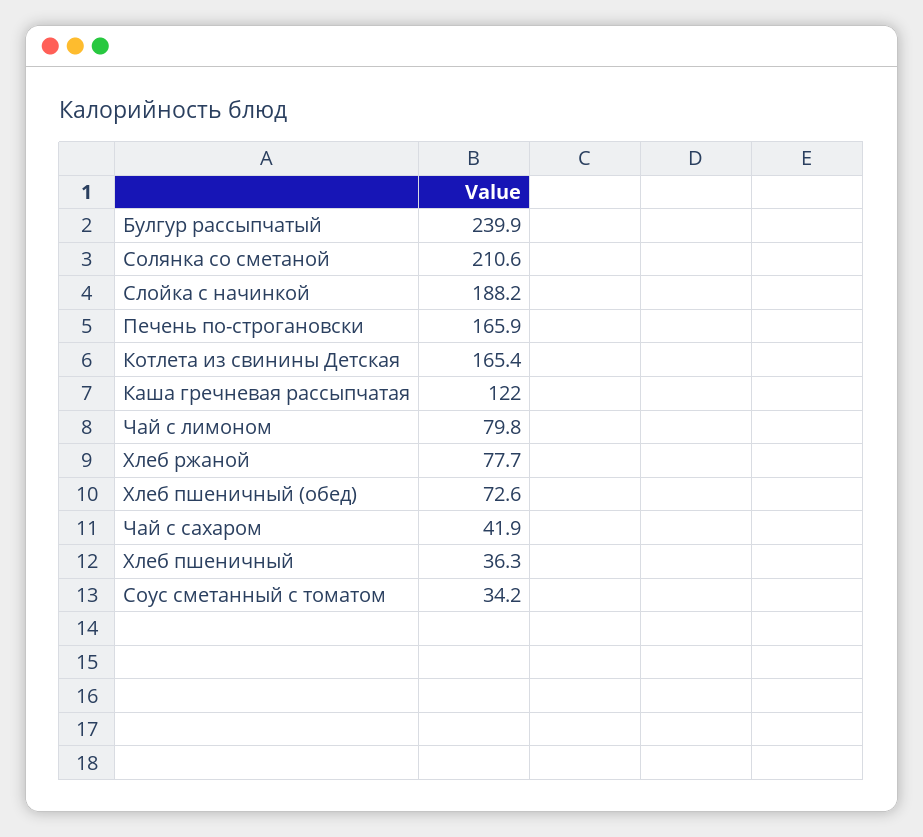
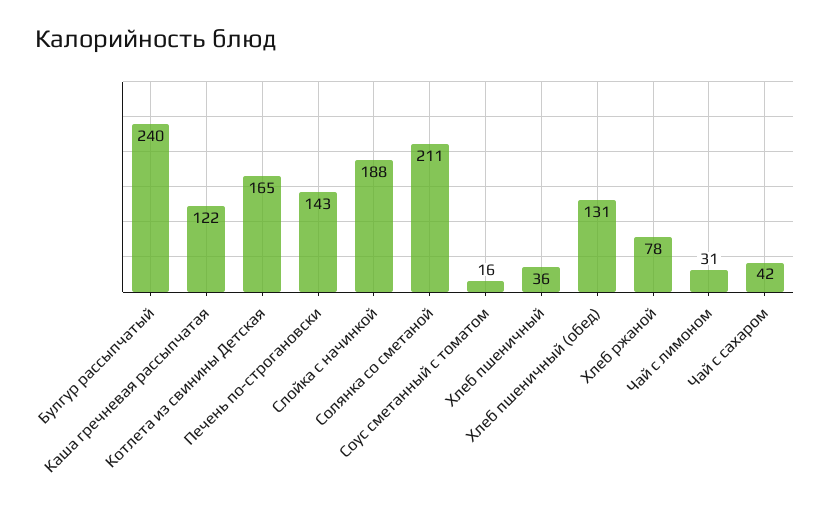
Печень по-строгановски: 165.9 -> 143
Чай с лимоном: 79.8 -> 31
Хлеб пшеничный (обед): 72.6 -> 131
Соус сметанный с томатом: 34.2 -> 16

